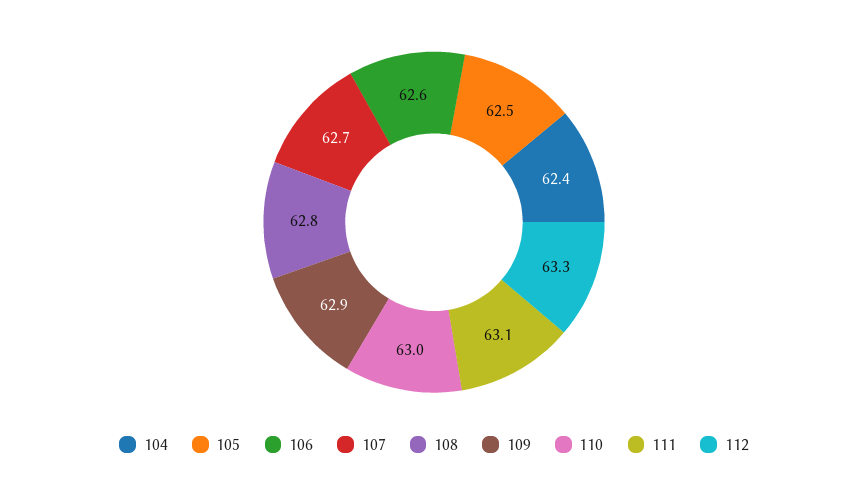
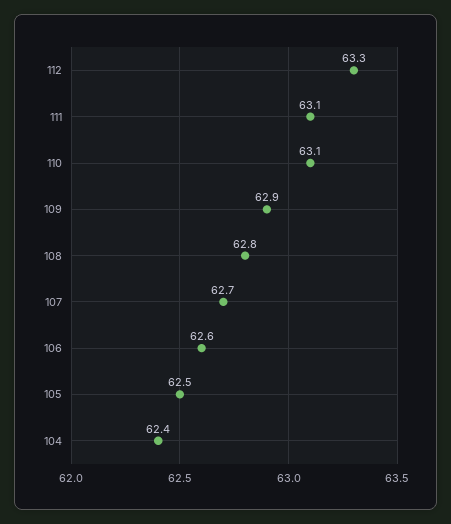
110: 63 -> 63.1

